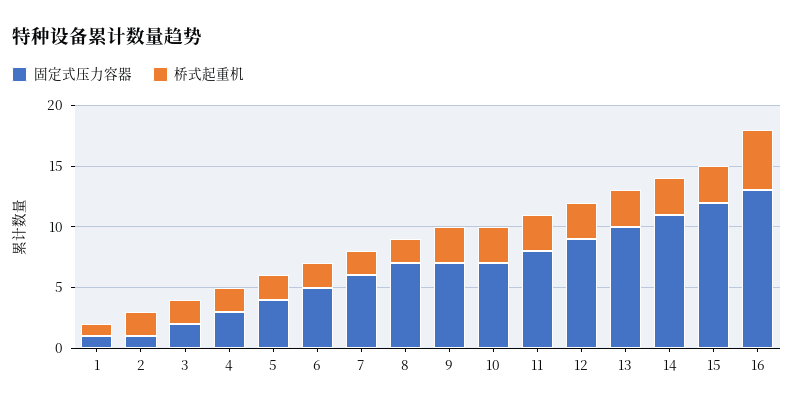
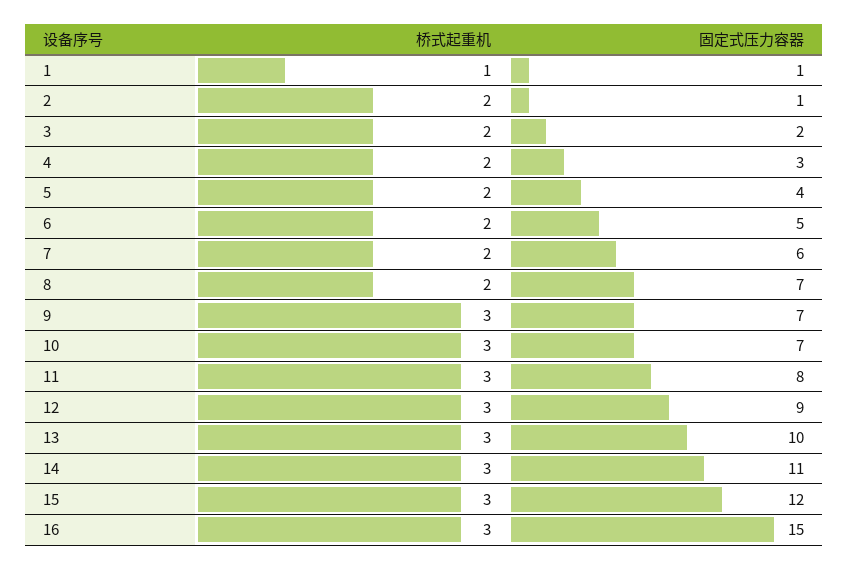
固定式压力容器, 16: 13 -> 15
桥式起重机, 16: 5 -> 3

